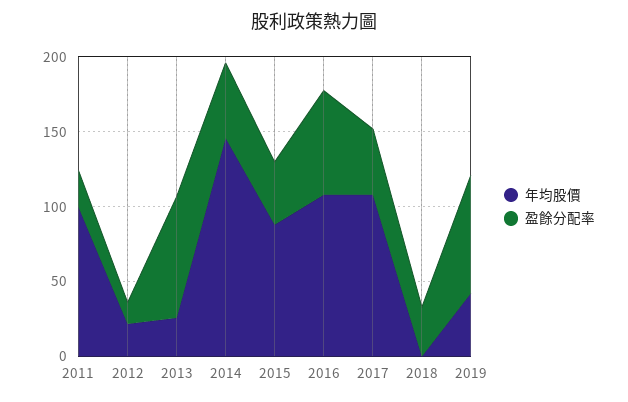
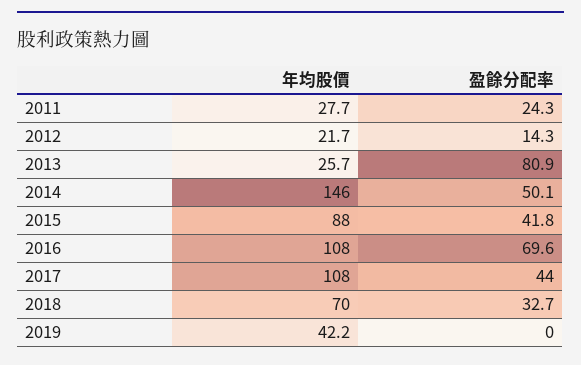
年均股價, 2011: 100 -> 27.7
年均股價, 2018: 0 -> 70
盈餘分配率, 2019: 80 -> 0

